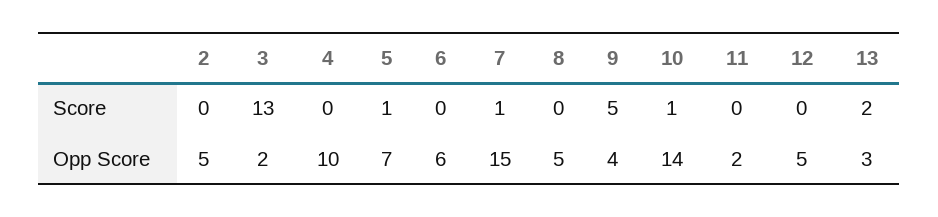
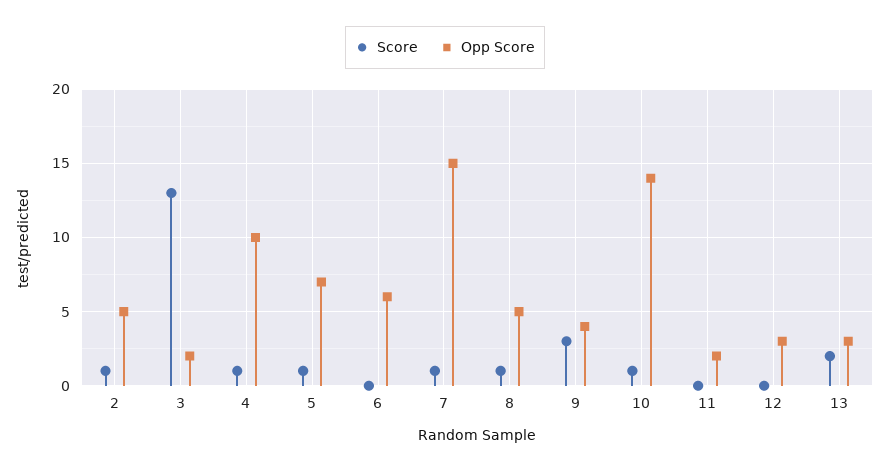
Score, 2: 0 -> 1
Score, 4: 0 -> 1
Score, 8: 0 -> 1
Score, 9: 5 -> 3
Opp Score, 12: 5 -> 3

